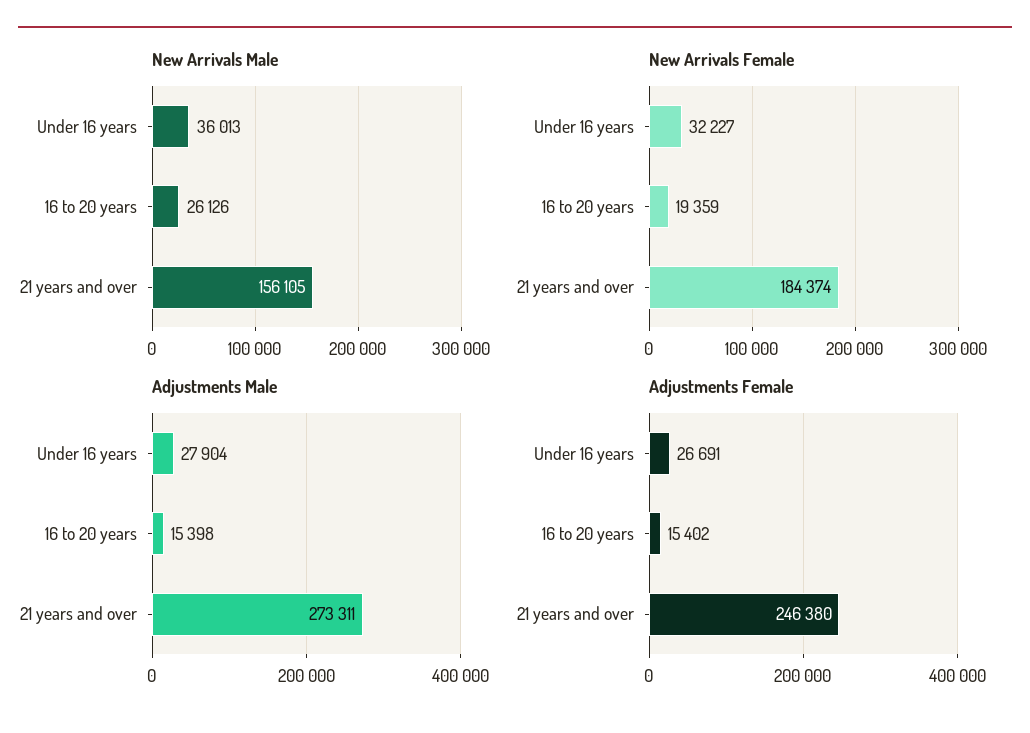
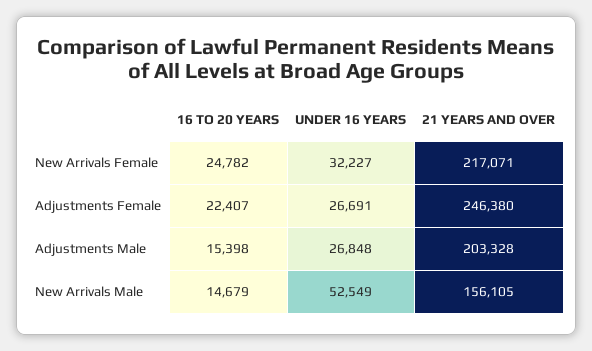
New Arrivals Male, Under 16 years: 36013 -> 52549
New Arrivals Male, 16 to 20 years: 26126 -> 14679
New Arrivals Female, 16 to 20 years: 19359 -> 24782
New Arrivals Female, 21 years and over: 184374 -> 217071
Adjustments Male, Under 16 years: 27904 -> 26848
Adjustments Male, 21 years and over: 273311 -> 203328
Adjustments Female, 16 to 20 years: 15402 -> 22407

